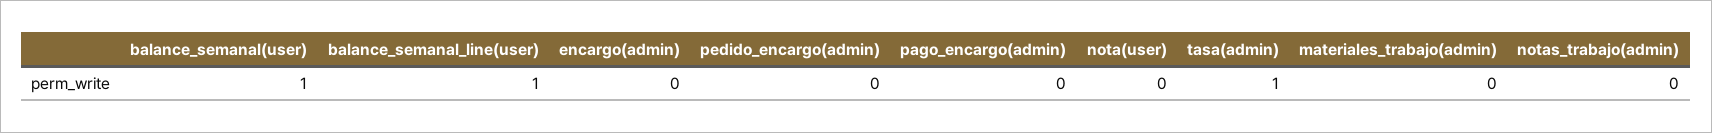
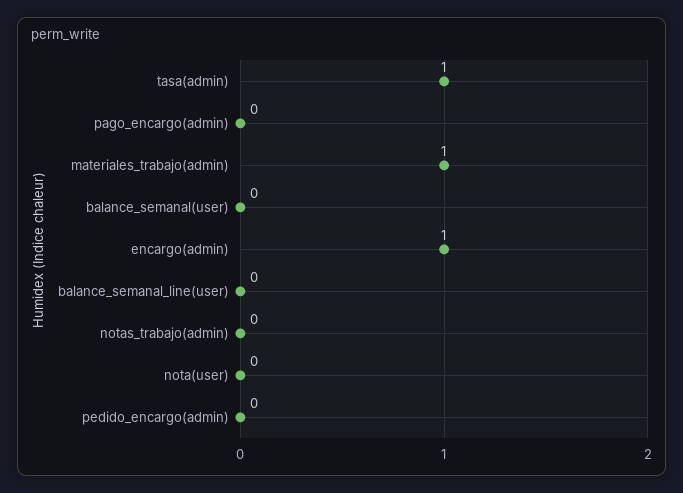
balance_semanal(user): 1 -> 0
balance_semanal_line(user): 1 -> 0
encargo(admin): 0 -> 1
materiales_trabajo(admin): 0 -> 1

